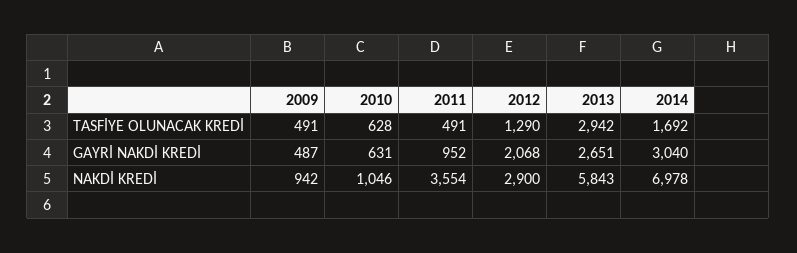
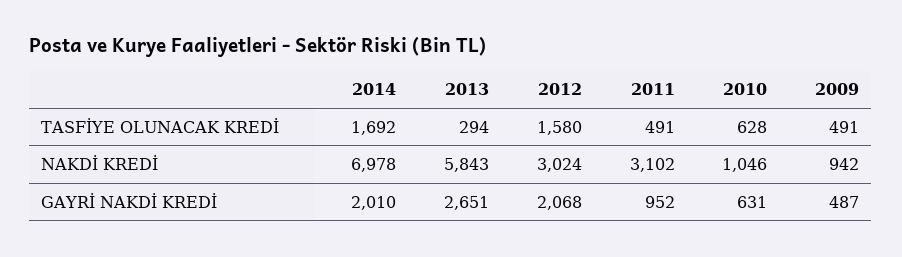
2012, TASFİYE OLUNACAK KREDİ: 1290 -> 1580
2013, TASFİYE OLUNACAK KREDİ: 2942 -> 294
2014, GAYRİ NAKDİ KREDİ: 3040 -> 2010
2011, NAKDİ KREDİ: 3554 -> 3102
2012, NAKDİ KREDİ: 2900 -> 3024

